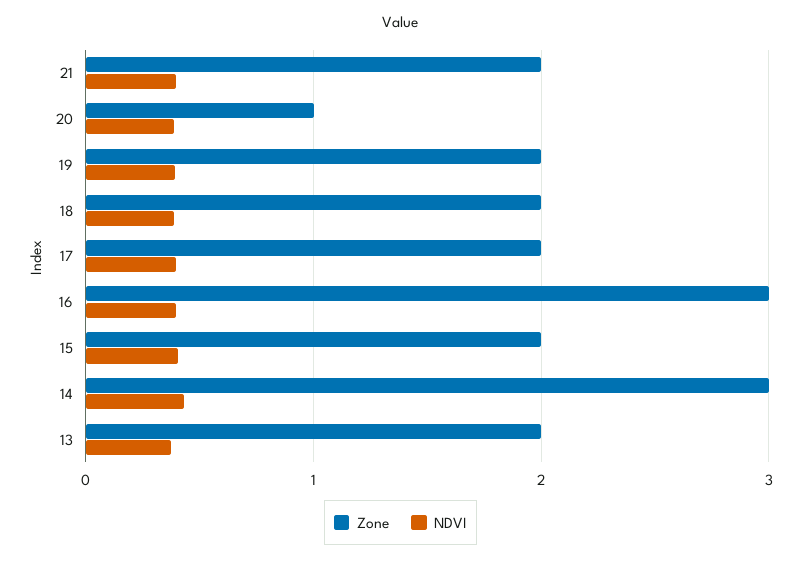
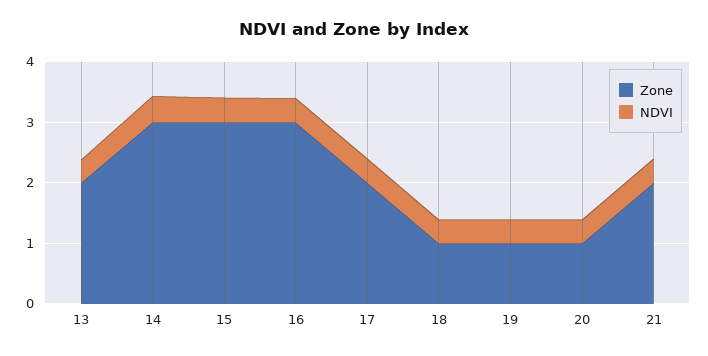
Zone, 19: 2 -> 1
Zone, 18: 2 -> 1
Zone, 15: 2 -> 3

